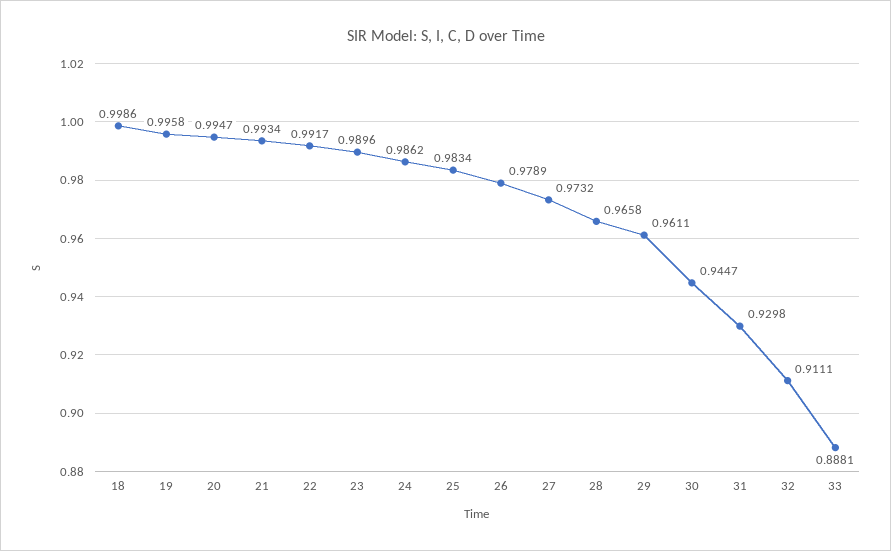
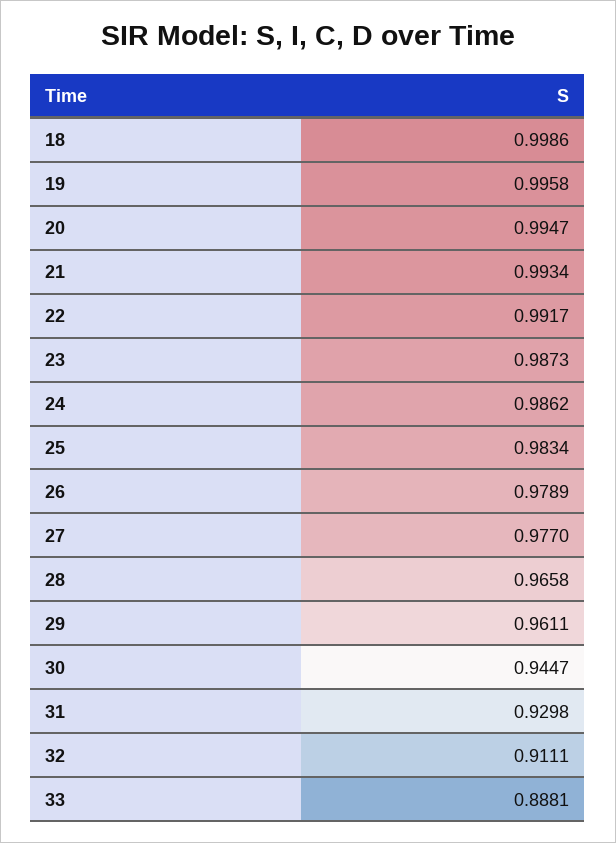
23: 0.9896 -> 0.9873
27: 0.9732 -> 0.977

